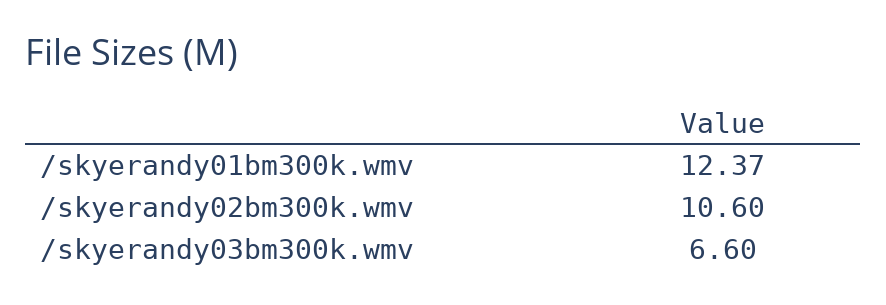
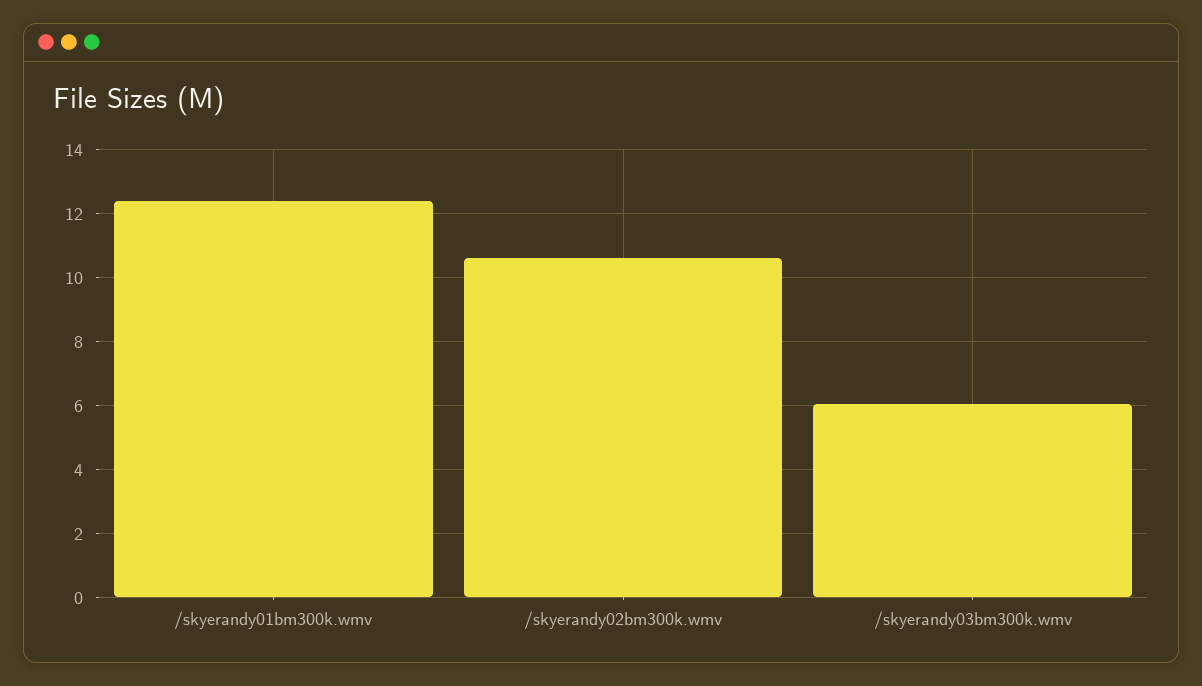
/skyerandy03bm300k.wmv: 6.6 -> 6

